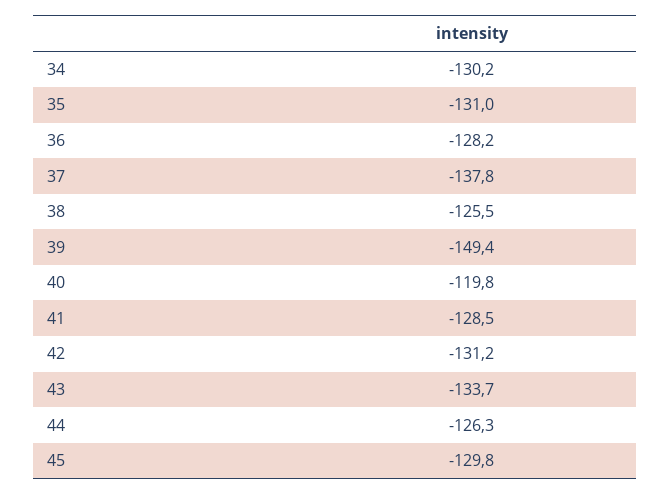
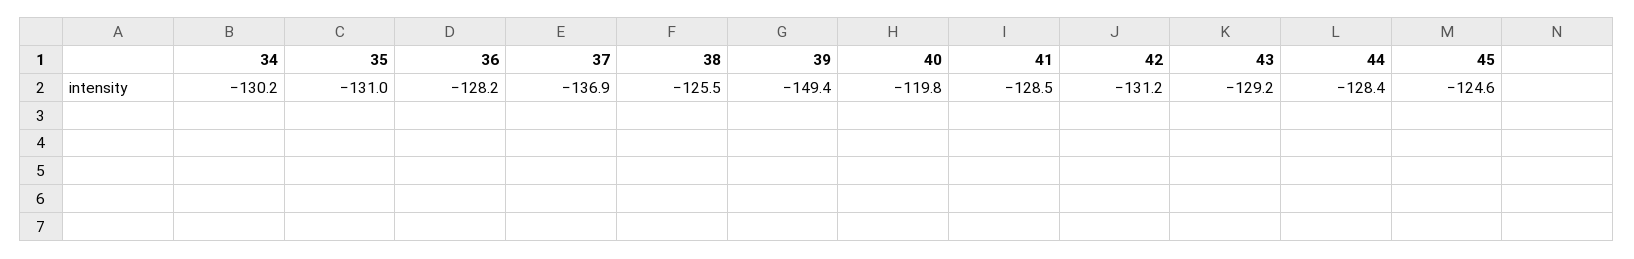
37: -137.8 -> -136.9
43: -133.7 -> -129.2
44: -126.3 -> -128.4
45: -129.8 -> -124.6

